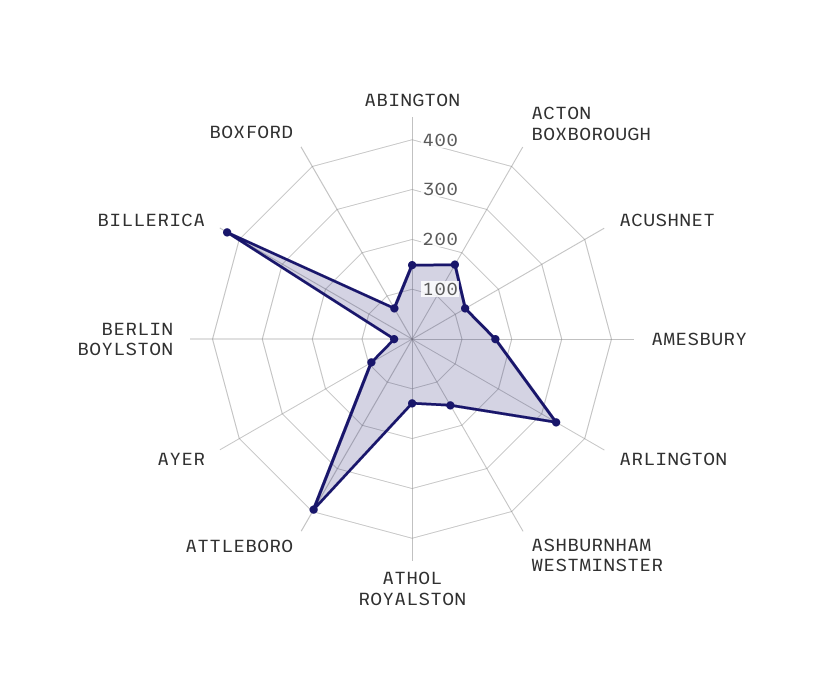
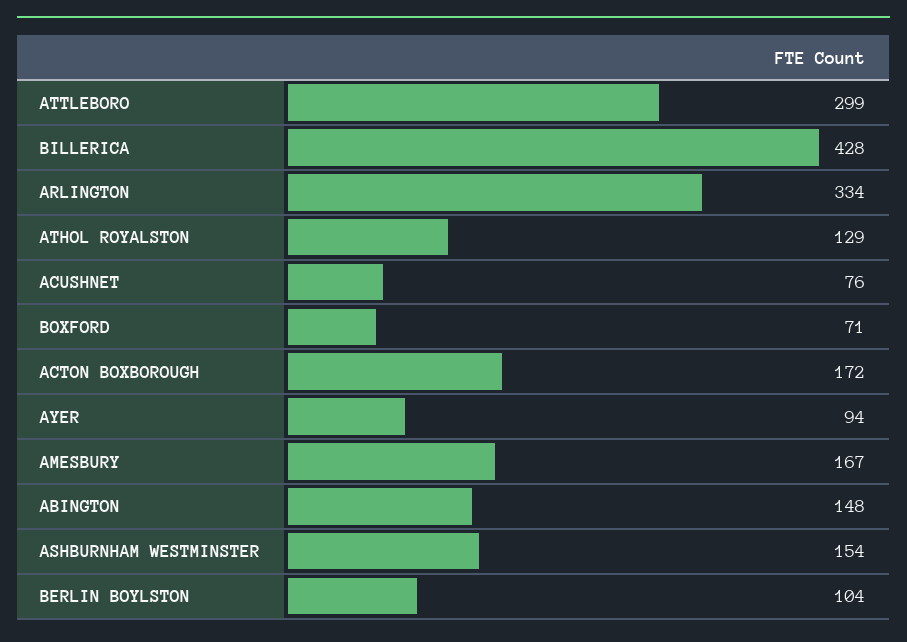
ACUSHNET: 120 -> 76
ATTLEBORO: 400 -> 299
BERLIN BOYLSTON: 40 -> 104

